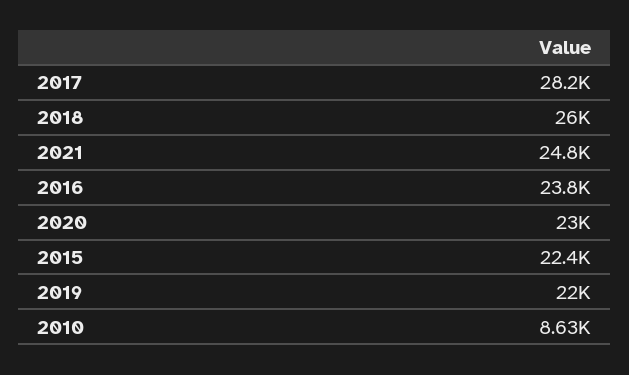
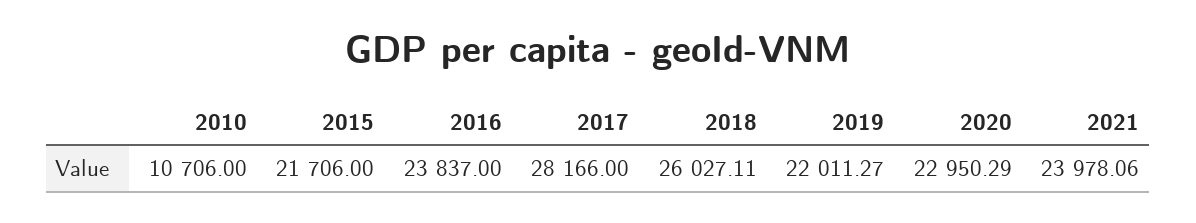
2021: 24800 -> 23978.06
2015: 22400 -> 21706
2010: 8630 -> 10706

